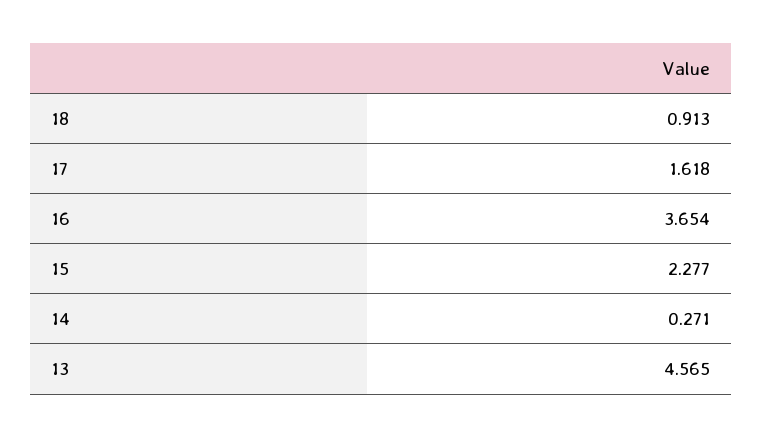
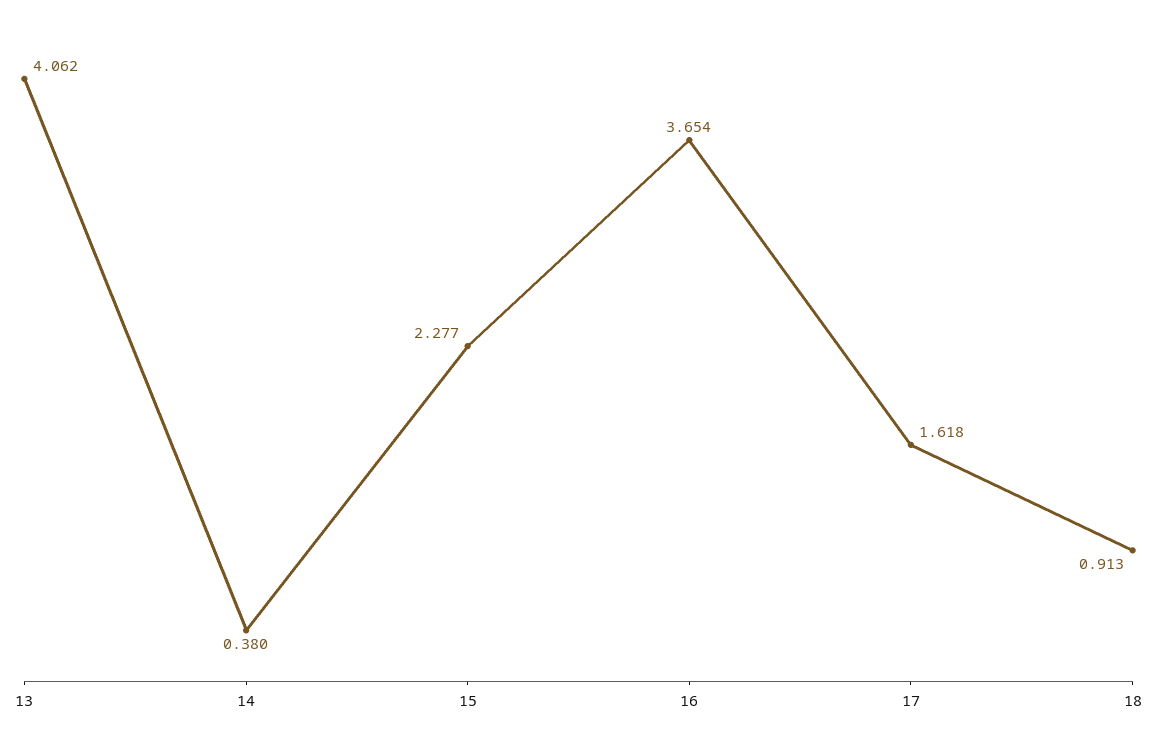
14: 0.271 -> 0.38
13: 4.565 -> 4.062

